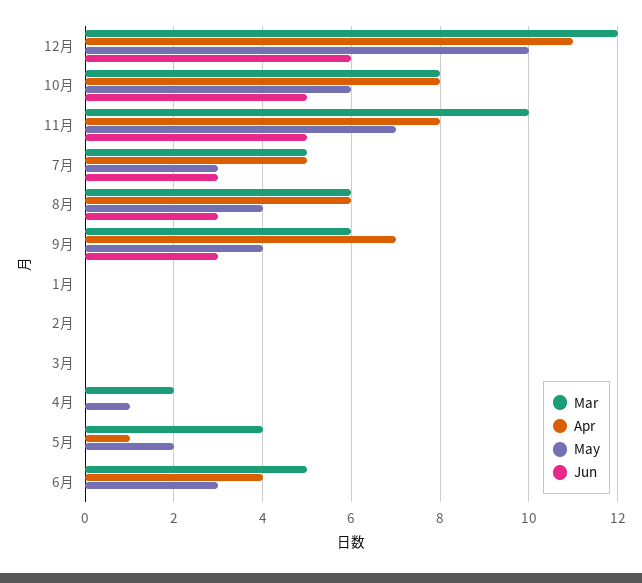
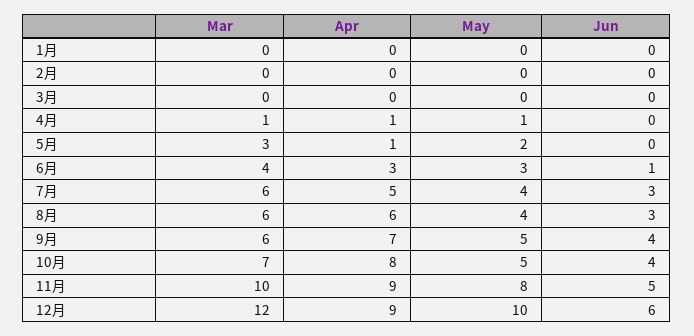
Apr, 12月: 11 -> 9
Mar, 10月: 8 -> 7
May, 10月: 6 -> 5
Jun, 10月: 5 -> 4
Apr, 11月: 8 -> 9
May, 11月: 7 -> 8
Mar, 7月: 5 -> 6
May, 7月: 3 -> 4
May, 9月: 4 -> 5
Jun, 9月: 3 -> 4
Mar, 4月: 2 -> 1
Apr, 4月: 0 -> 1
Mar, 5月: 4 -> 3
Mar, 6月: 5 -> 4
Apr, 6月: 4 -> 3
Jun, 6月: 0 -> 1

